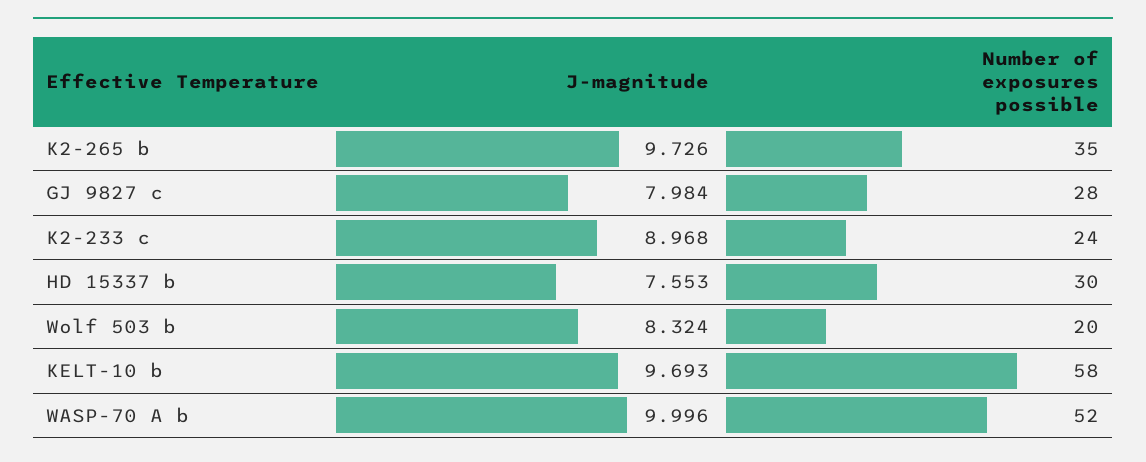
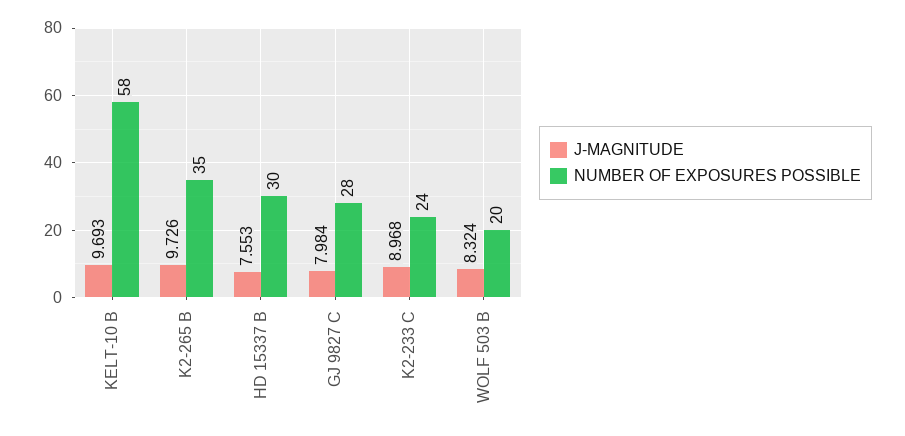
J-magnitude, WASP-70 A b: 9.996 -> none
Number of exposures possible, WASP-70 A b: 52 -> none

